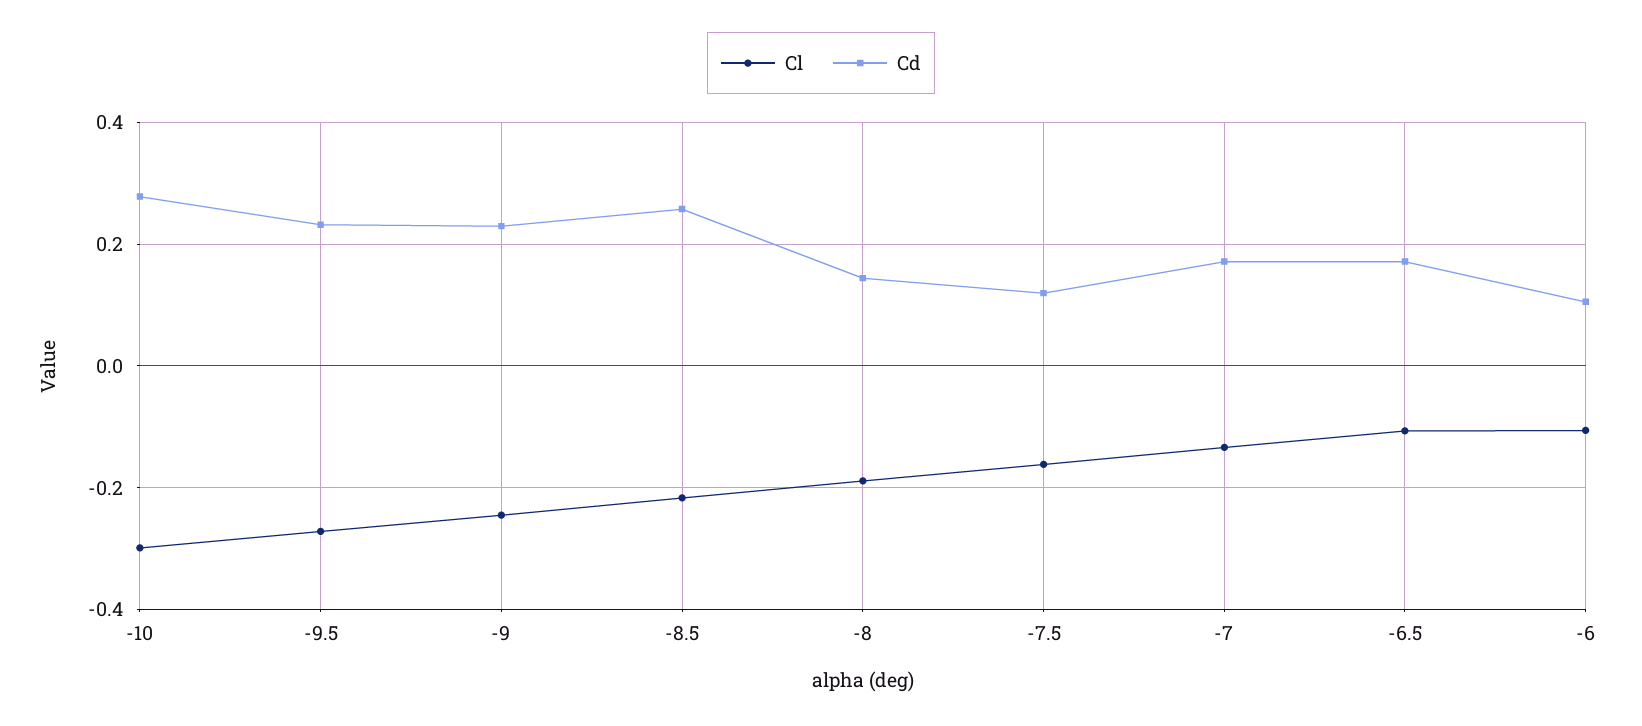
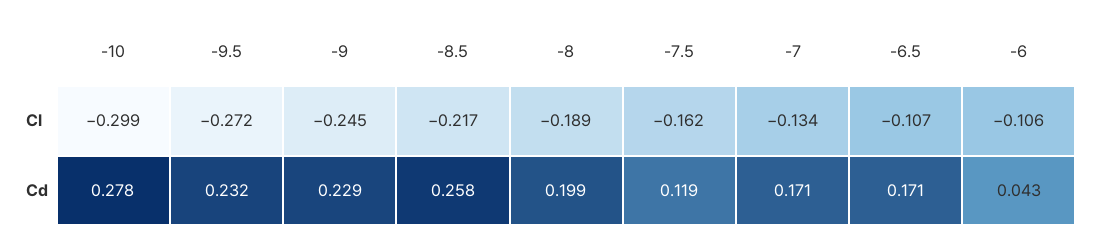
Cd, -8: 0.14 -> 0.199
Cd, -6: 0.1 -> 0.043

